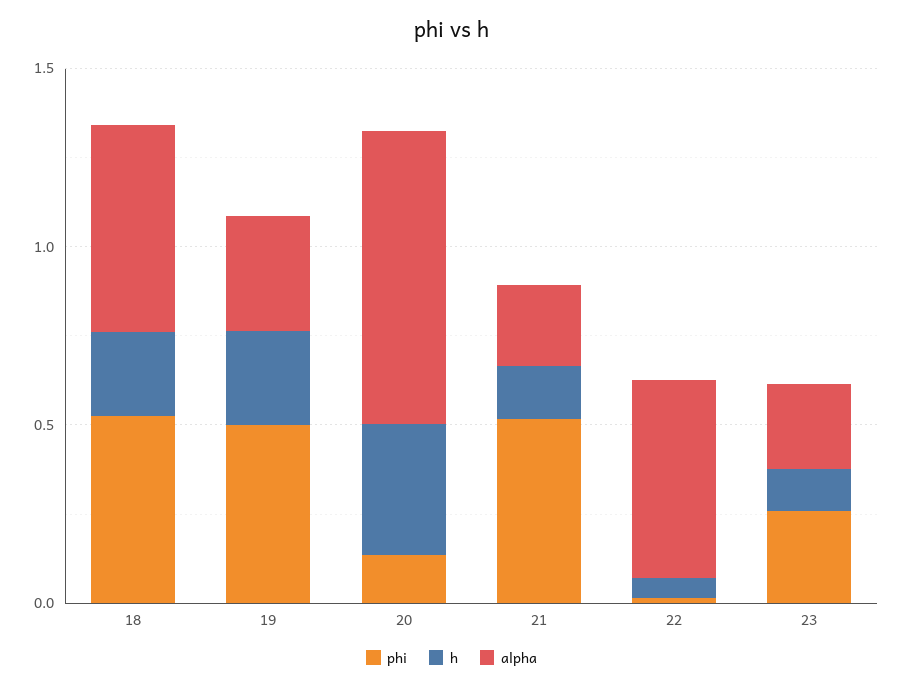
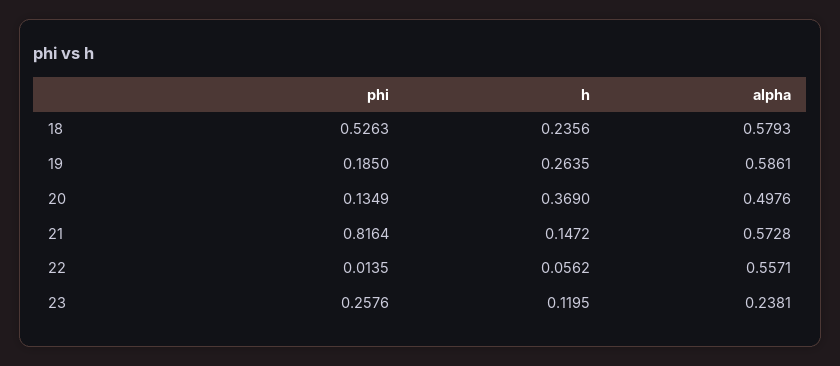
phi, 19: 0.5 -> 0.185
alpha, 19: 0.3 -> 0.5861
alpha, 20: 0.8 -> 0.4976
phi, 21: 0.5 -> 0.8164
alpha, 21: 0.2 -> 0.5728

